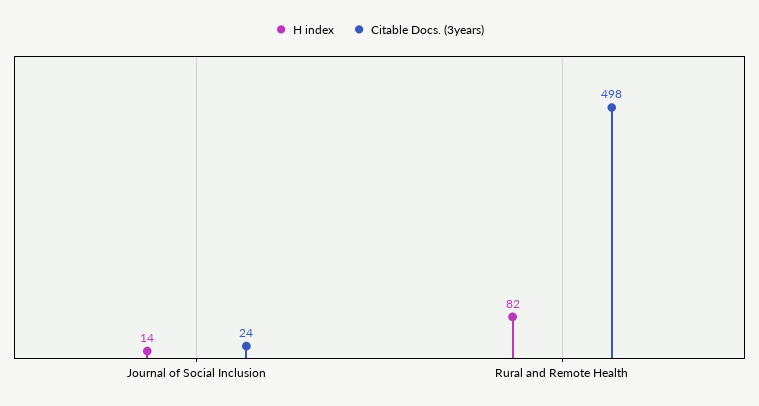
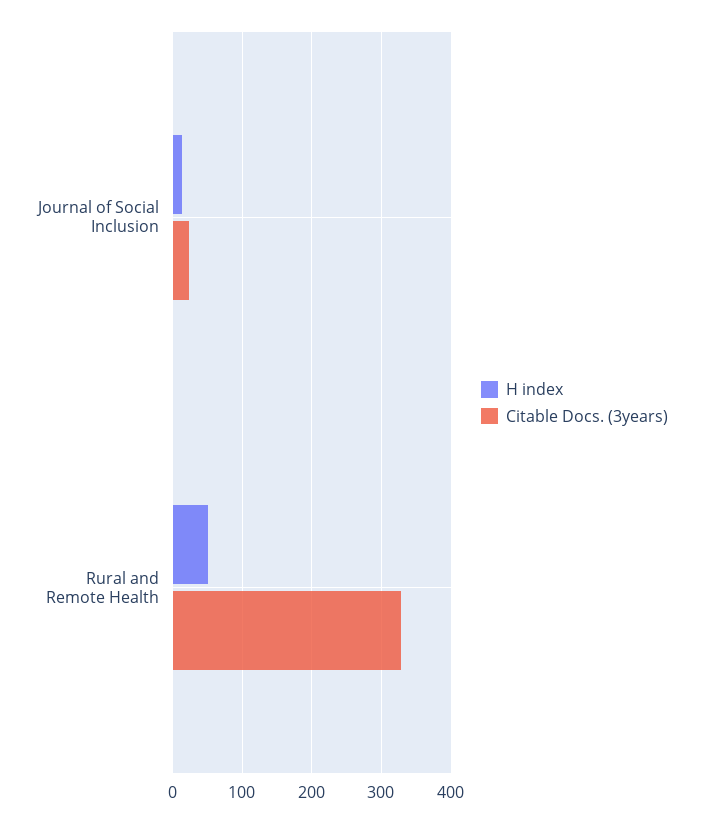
H index, Rural and Remote Health: 82 -> 50
Citable Docs. (3years), Rural and Remote Health: 498 -> 330

